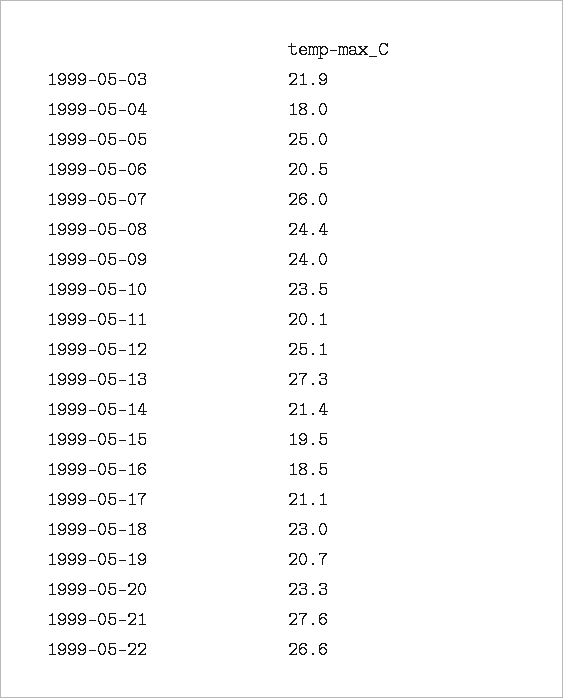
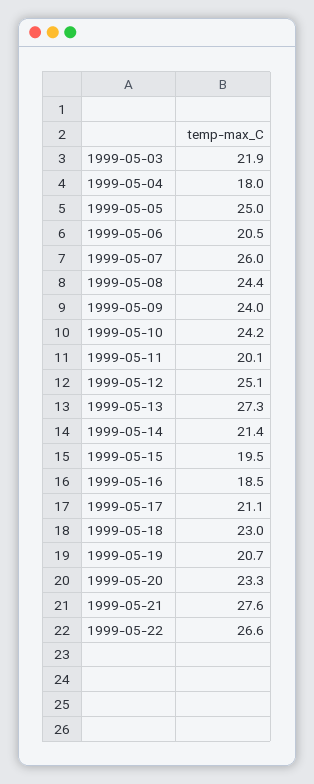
1999-05-10: 23.5 -> 24.2

